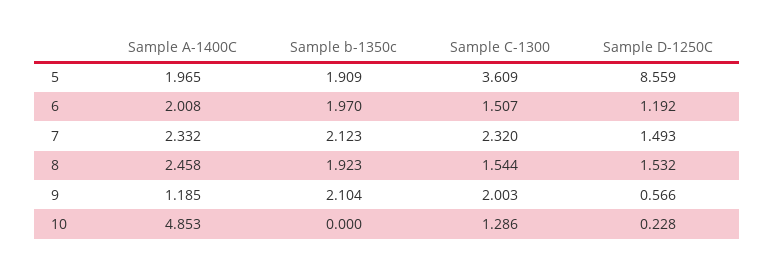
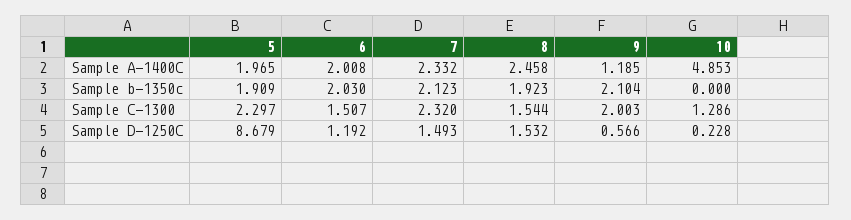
Sample C-1300, 5: 3.609 -> 2.297
Sample D-1250C, 5: 8.559 -> 8.679
Sample b-1350c, 6: 1.97 -> 2.03

